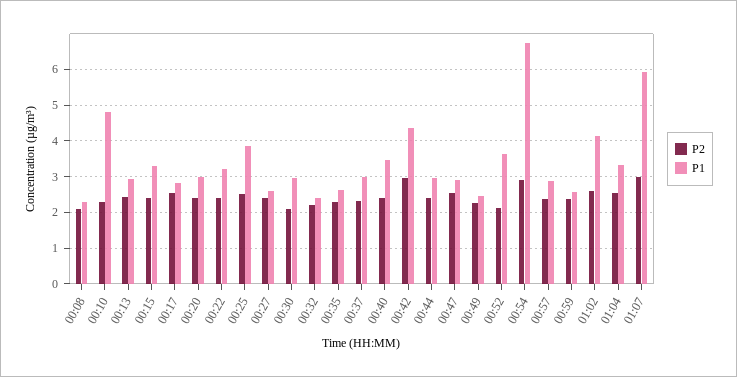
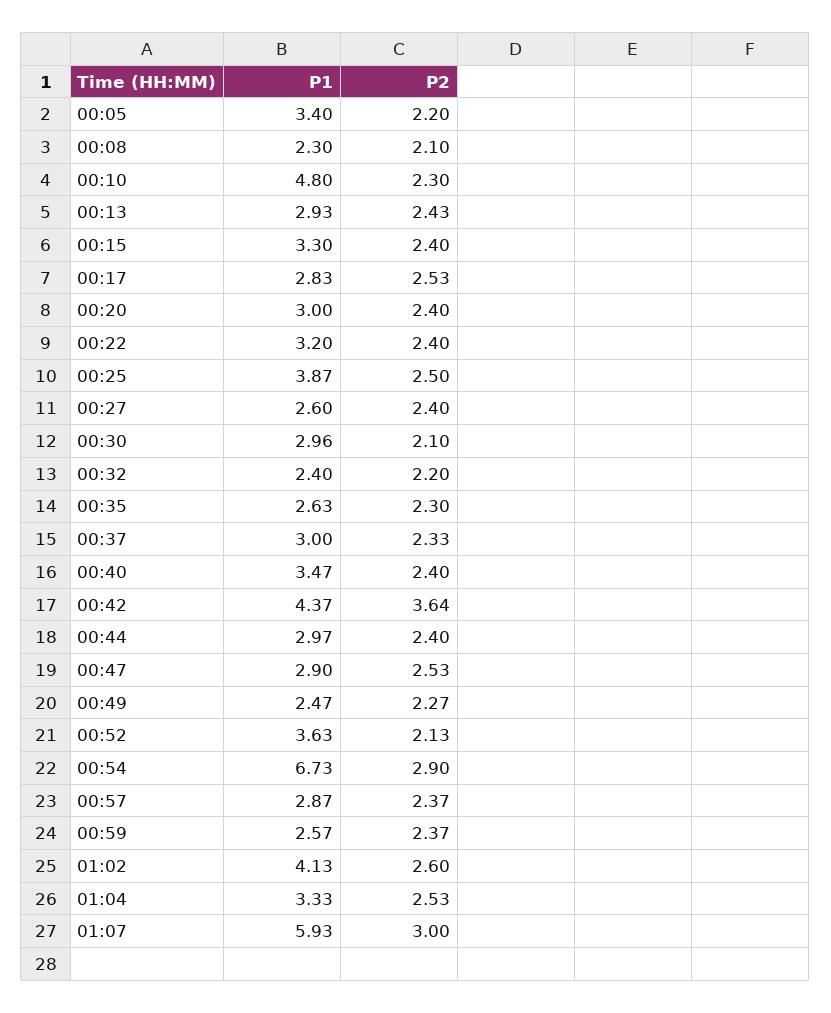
P2, 00:42: 3 -> 3.64
P1, 00:05: none -> 3.4
P2, 00:05: none -> 2.2

